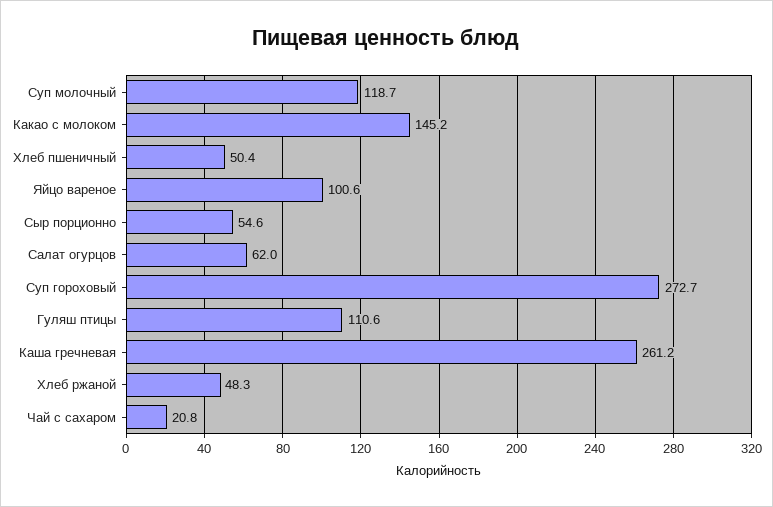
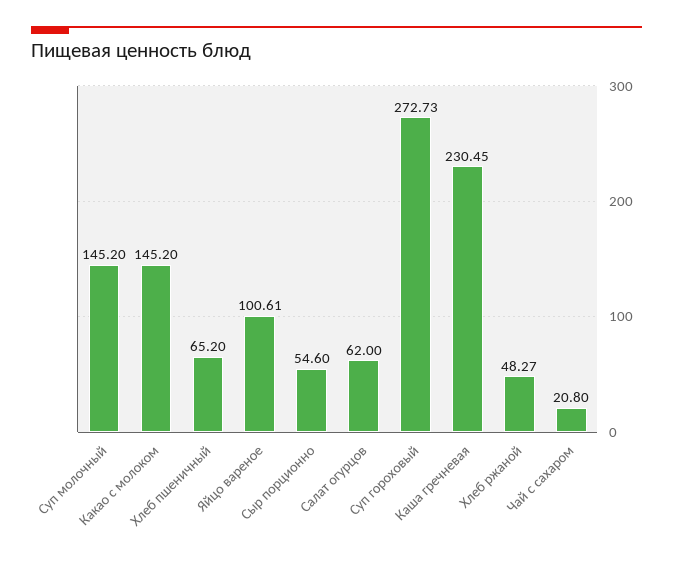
Суп молочный: 118.7 -> 145.2
Хлеб пшеничный: 50.4 -> 65.2
Гуляш птицы: 110.6 -> none
Каша гречневая: 261.2 -> 230.45

